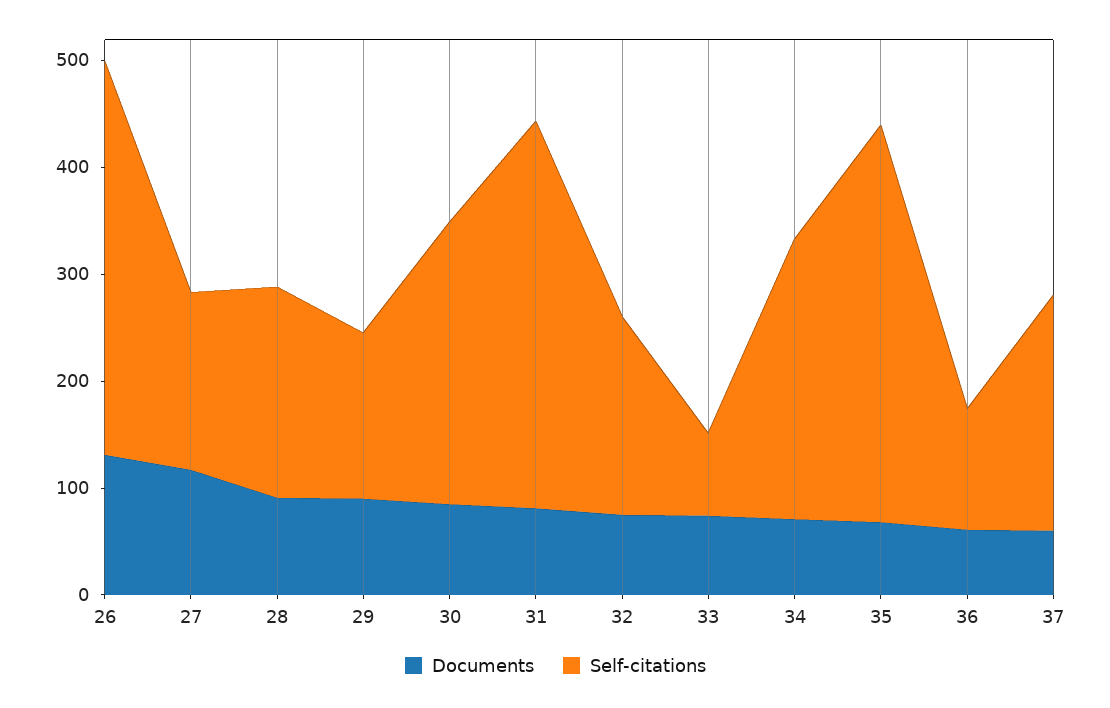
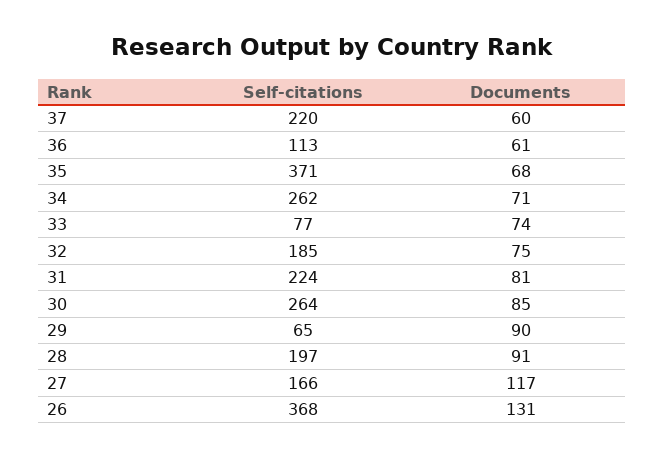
Self-citations, 29: 160 -> 65
Self-citations, 31: 360 -> 224

